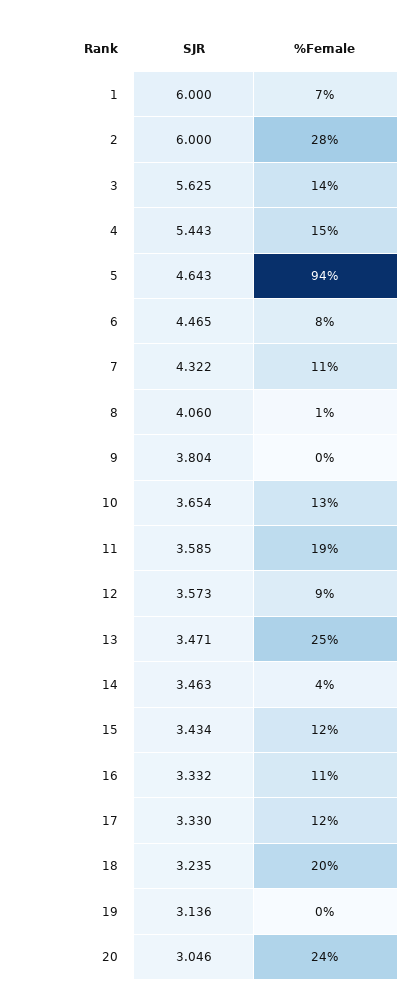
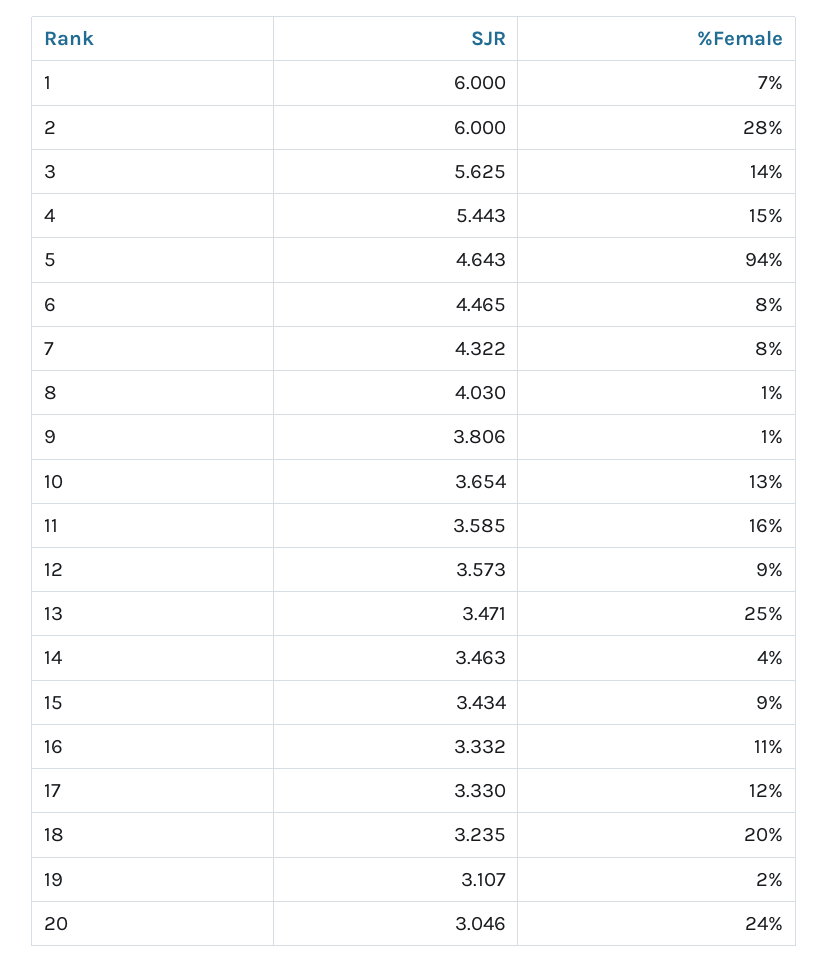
%Female, 7: 11 -> 8
SJR, 8: 4.06 -> 4.03
SJR, 9: 3.804 -> 3.806
%Female, 9: 0 -> 1
%Female, 11: 19 -> 16
%Female, 15: 12 -> 9
SJR, 19: 3.136 -> 3.107
%Female, 19: 0 -> 2

